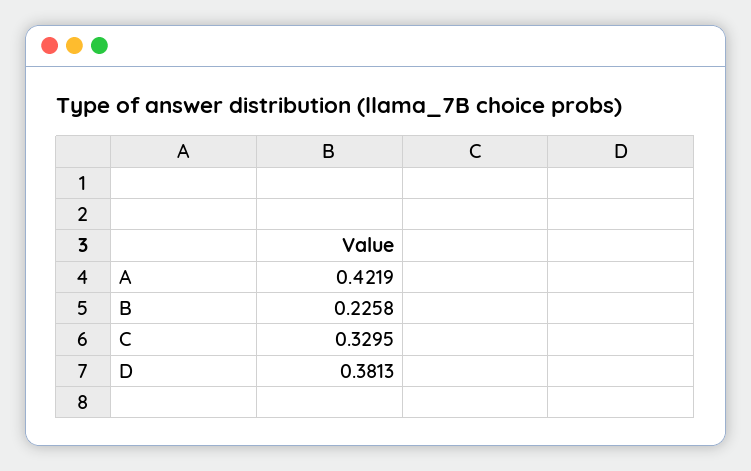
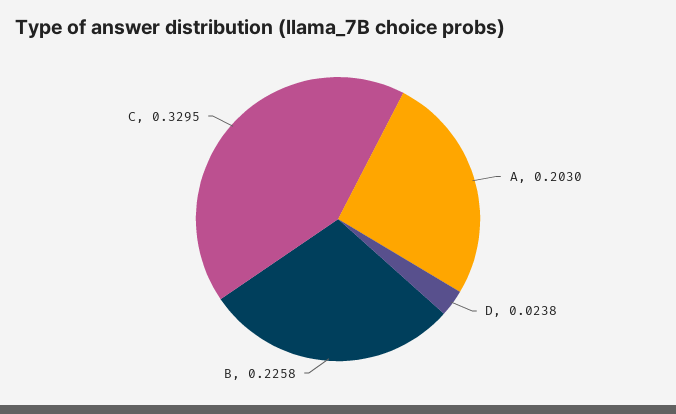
A: 0.4219 -> 0.203
D: 0.3813 -> 0.0238

